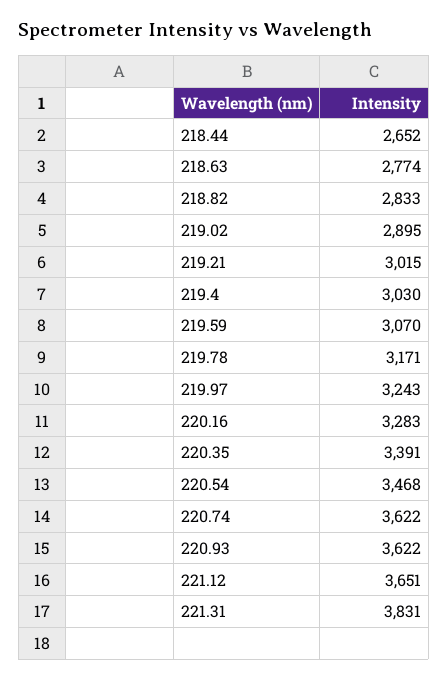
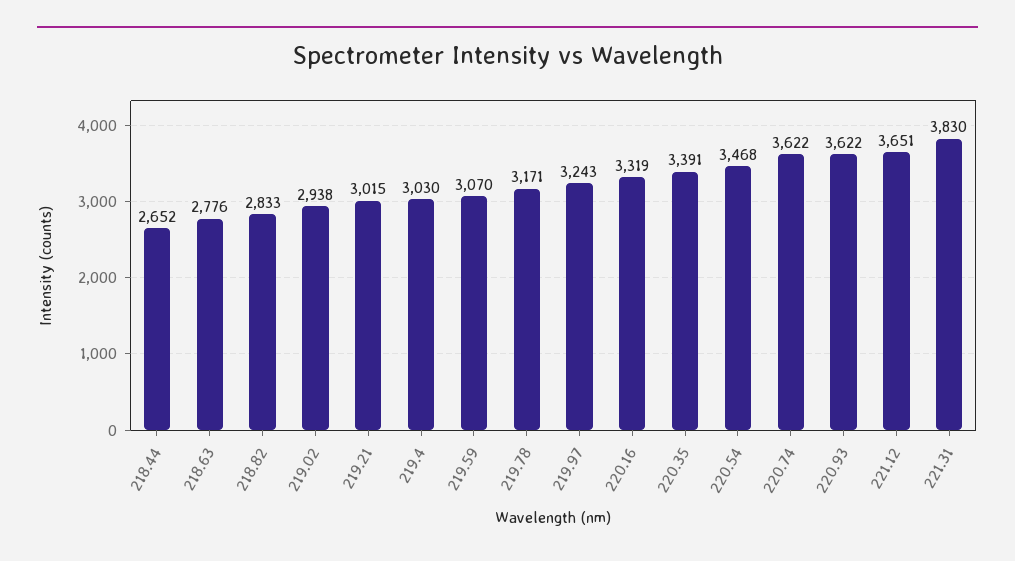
218.63: 2774 -> 2776
219.02: 2895 -> 2938
220.16: 3283 -> 3319
221.31: 3831 -> 3830

